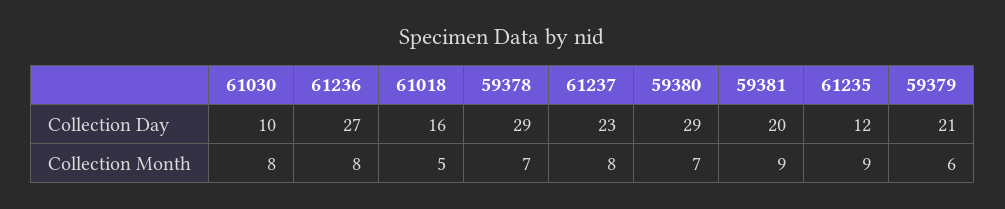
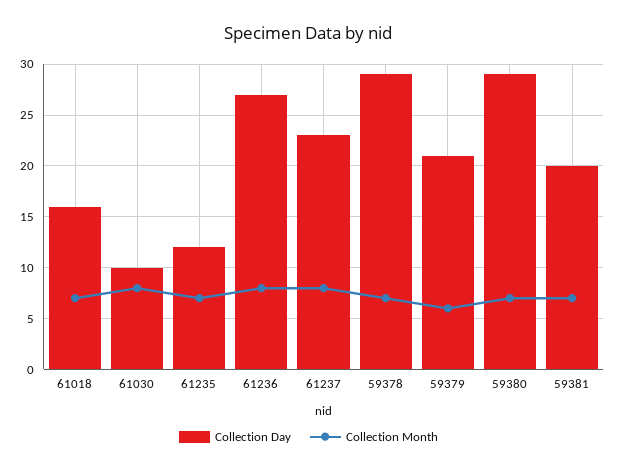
Collection Month, 61018: 5 -> 7
Collection Month, 59381: 9 -> 7
Collection Month, 61235: 9 -> 7

